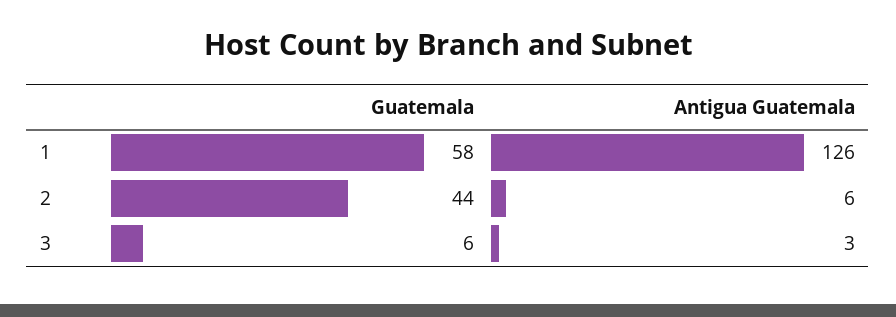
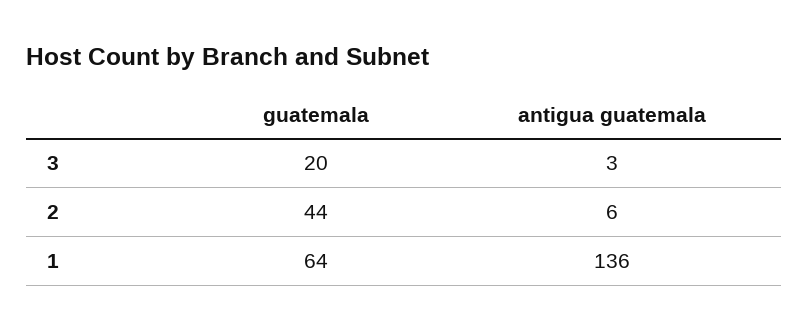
Guatemala, 1: 58 -> 64
Antigua Guatemala, 1: 126 -> 136
Guatemala, 3: 6 -> 20

